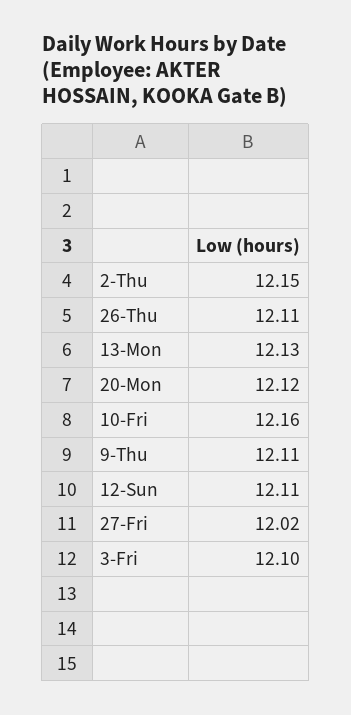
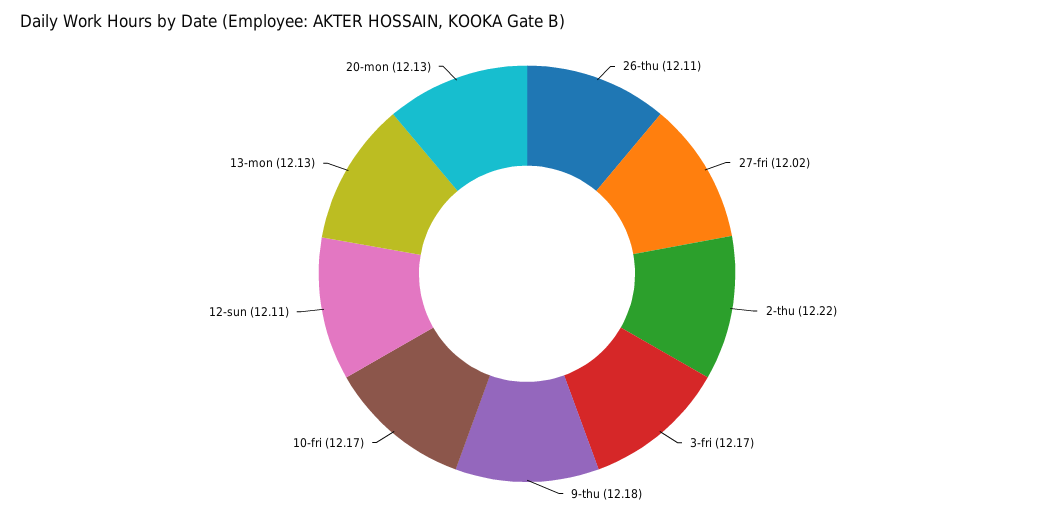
2-Thu: 12.15 -> 12.22
20-Mon: 12.12 -> 12.13
10-Fri: 12.16 -> 12.17
9-Thu: 12.11 -> 12.18
3-Fri: 12.1 -> 12.17

